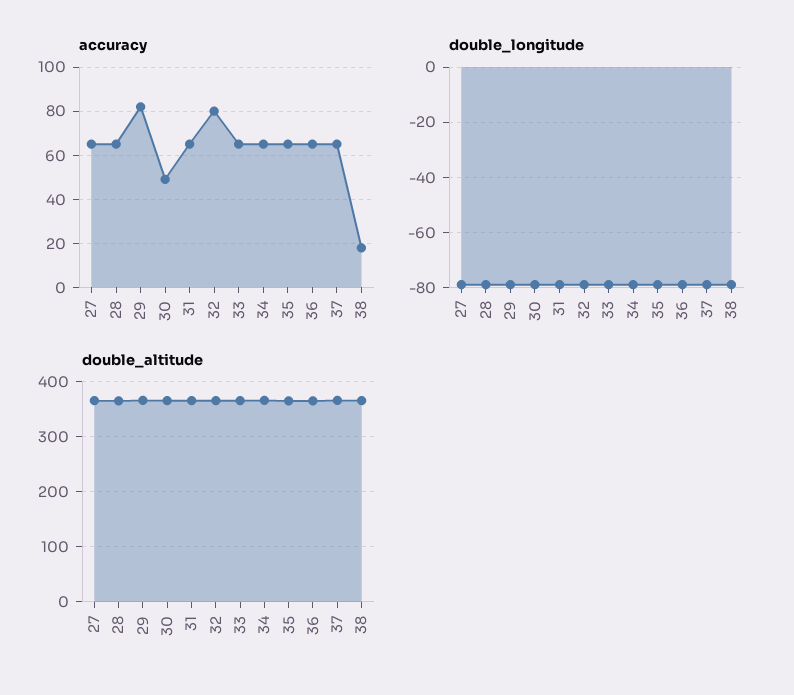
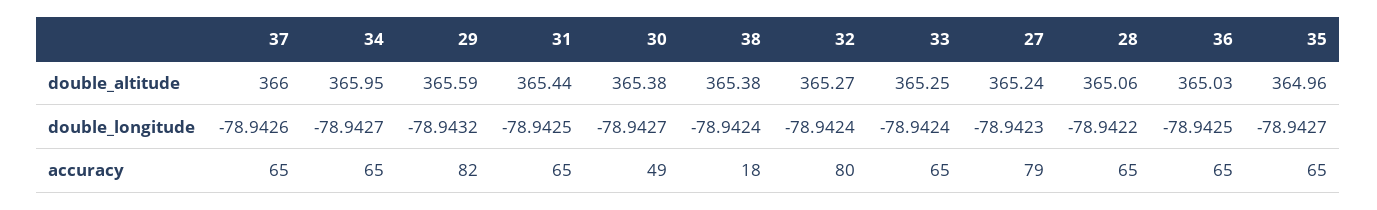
accuracy, 27: 65 -> 79

